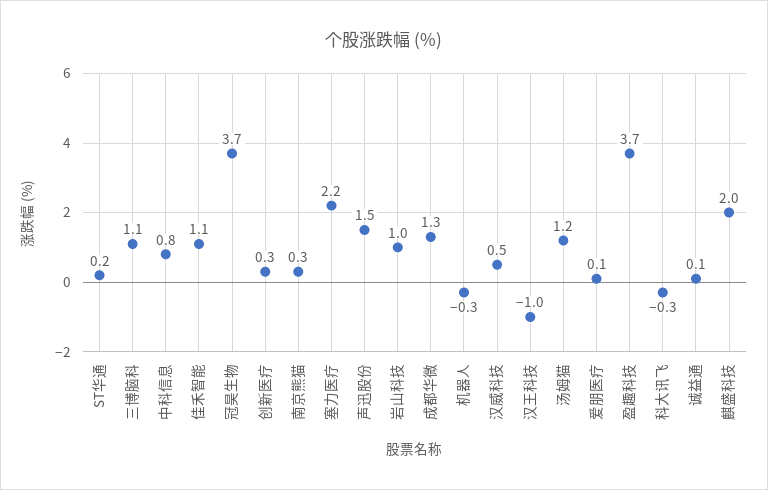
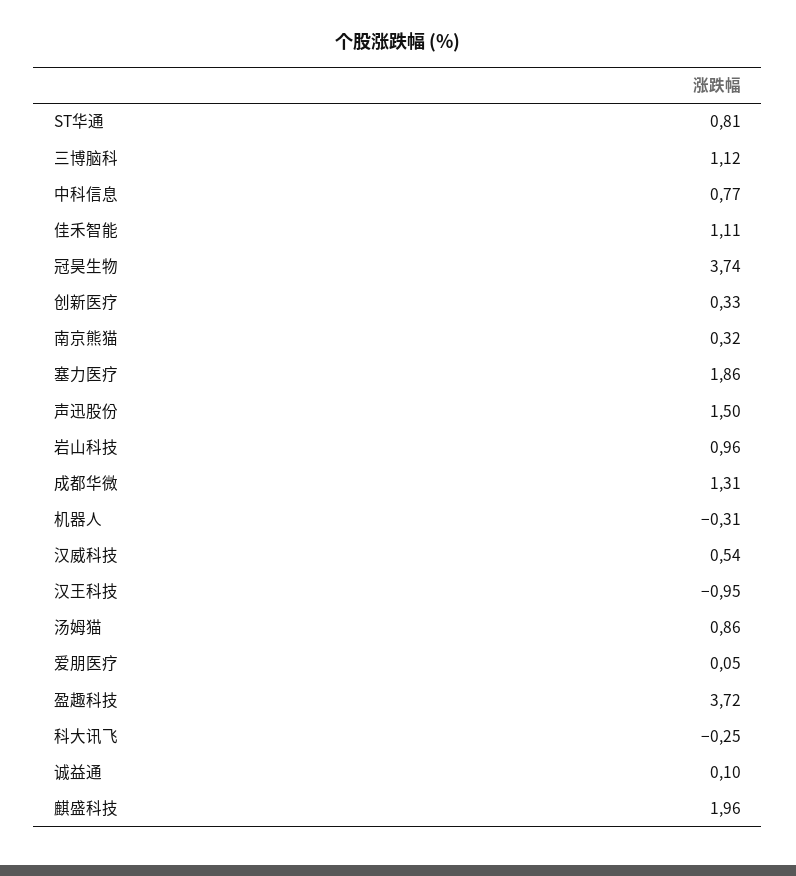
ST华通: 0.2 -> 0.81
塞力医疗: 2.2 -> 1.86
汤姆猫: 1.2 -> 0.86

